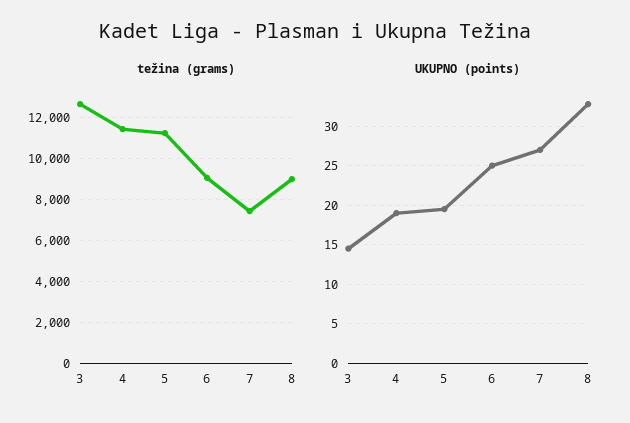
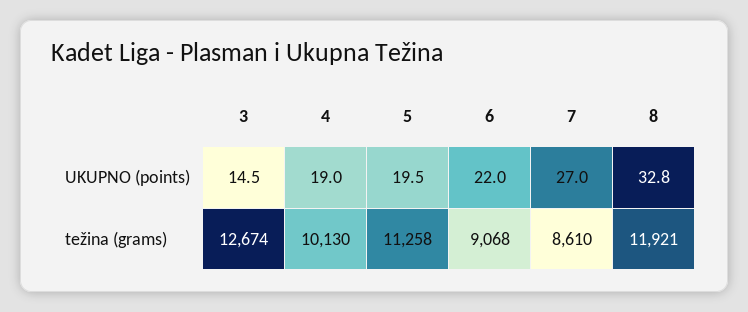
težina (grams), 4: 11500 -> 10130
težina (grams), 7: 7500 -> 8610
težina (grams), 8: 9000 -> 11921
UKUPNO (points), 6: 25 -> 22

